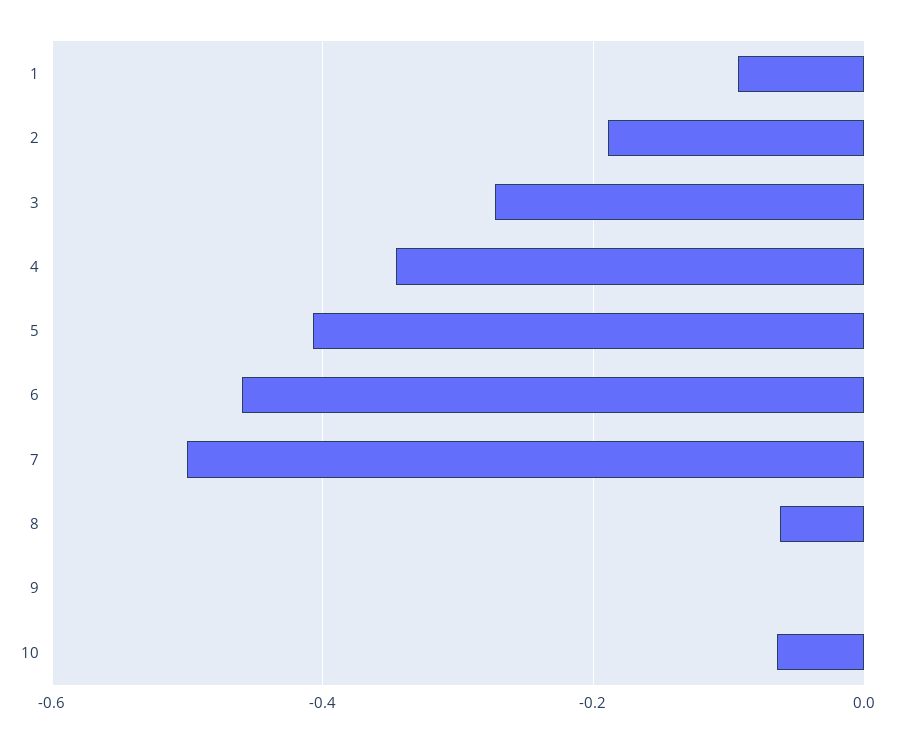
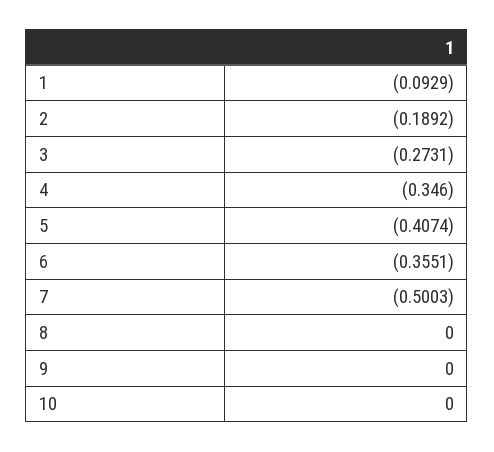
6: -0.46 -> -0.3551
8: -0.06 -> 0
10: -0.06 -> 0

